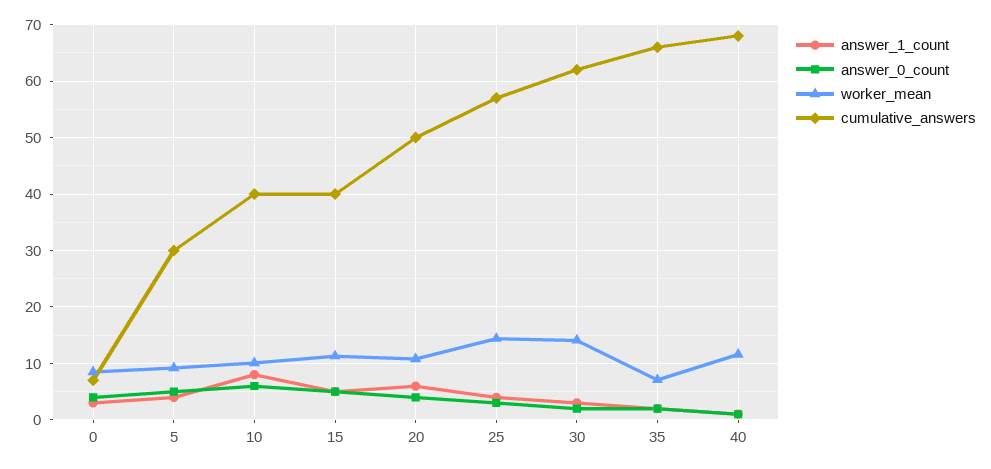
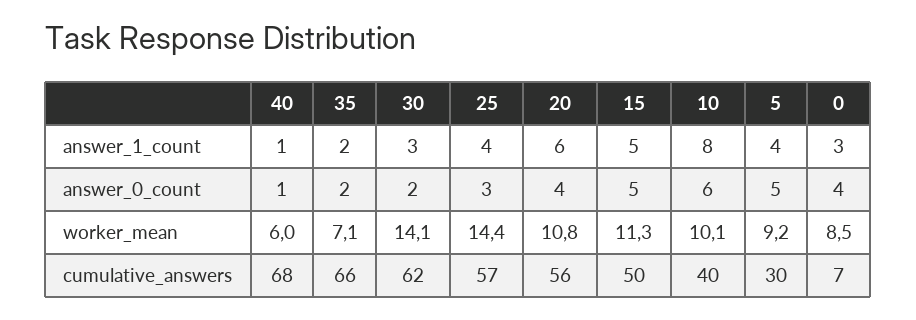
cumulative_answers, 15: 40 -> 50
cumulative_answers, 20: 50 -> 56
worker_mean, 40: 12 -> 6

